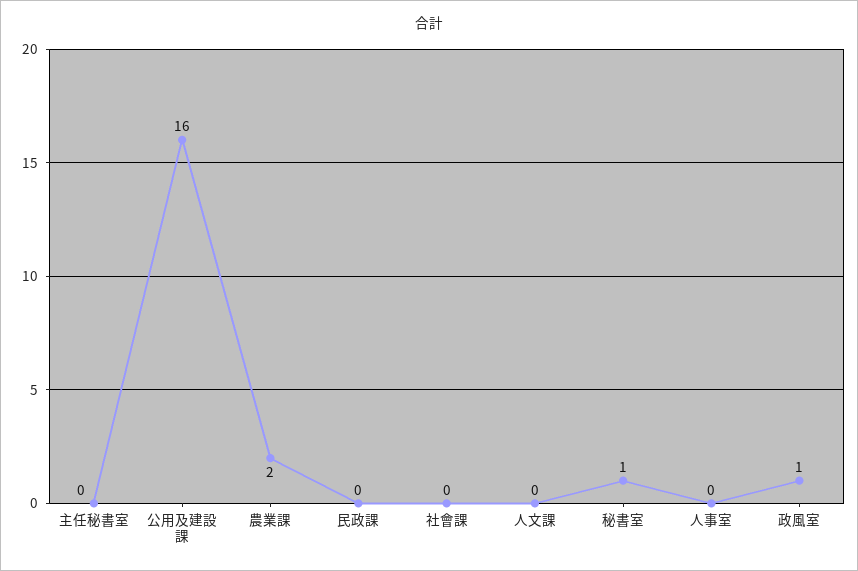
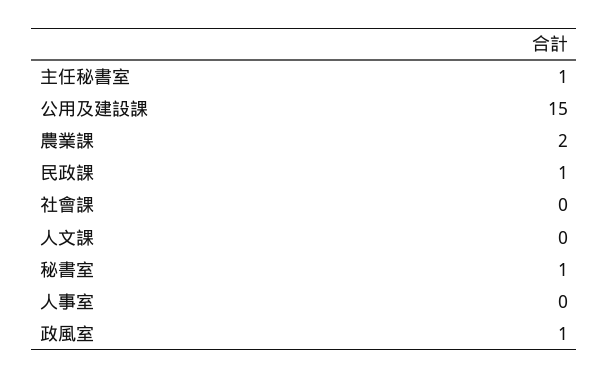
主任秘書室: 0 -> 1
公用及建設課: 16 -> 15
民政課: 0 -> 1

